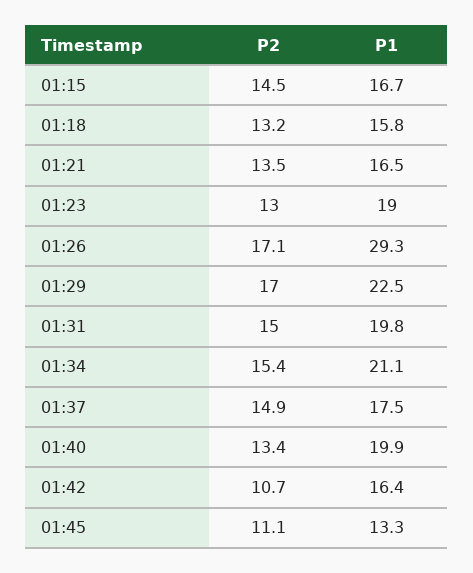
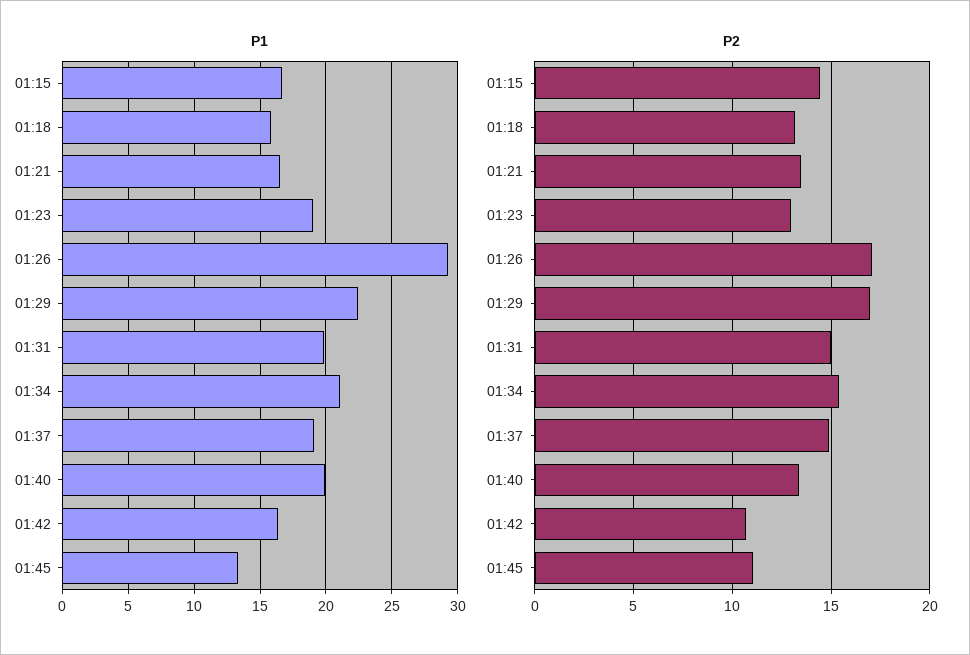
P1, 01:37: 17.5 -> 19

